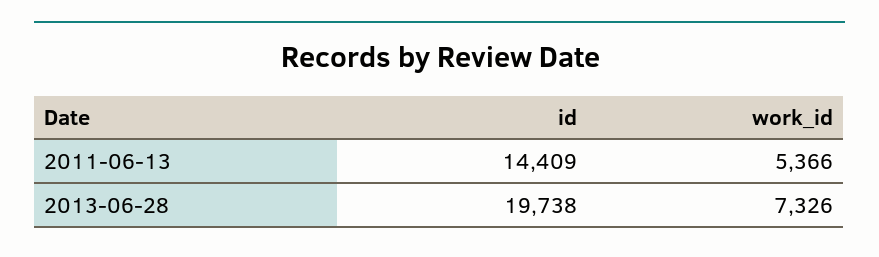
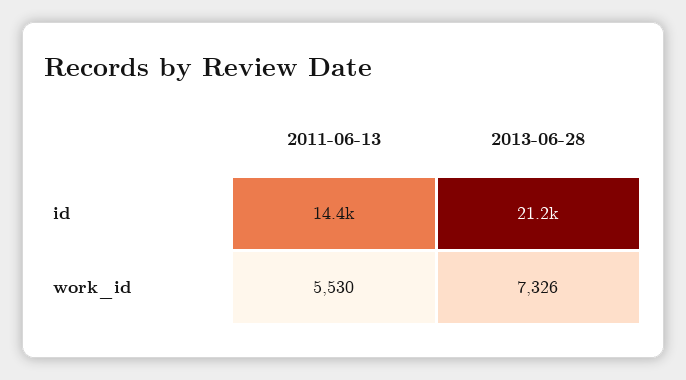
work_id, 2011-06-13: 5366 -> 5530
id, 2013-06-28: 19738 -> 21200

